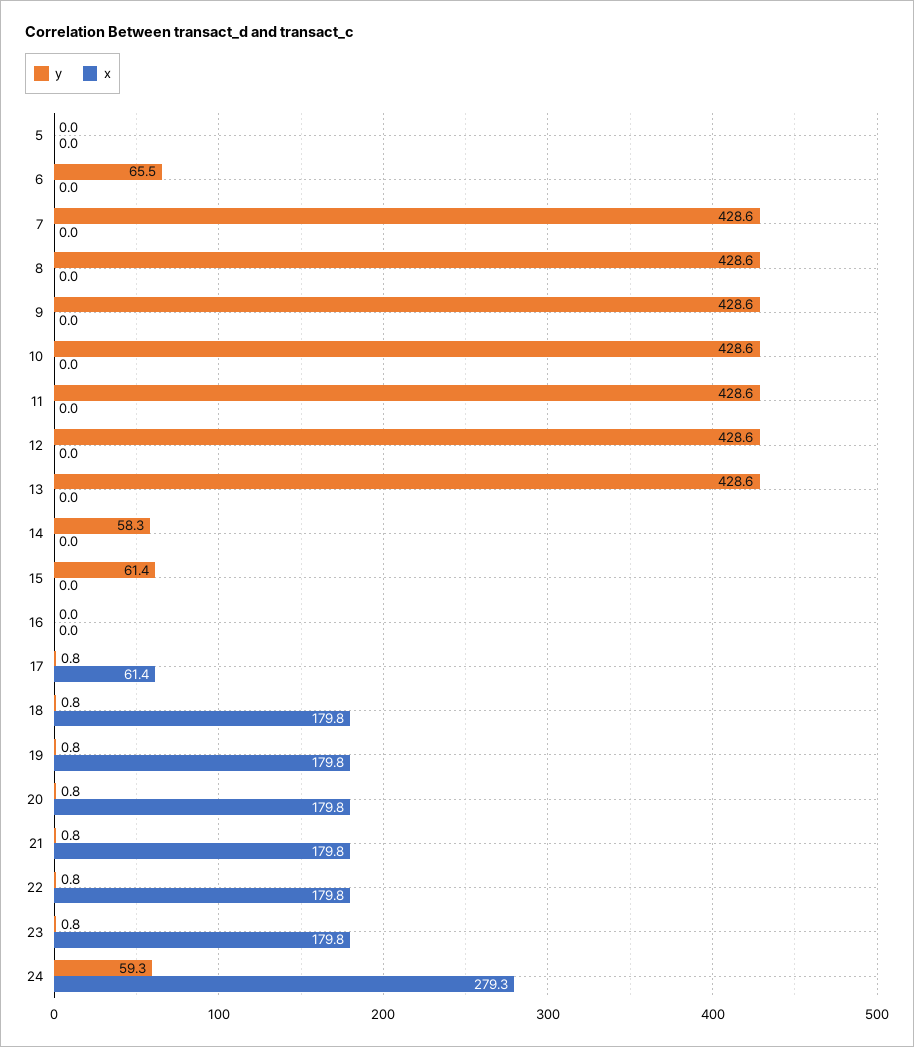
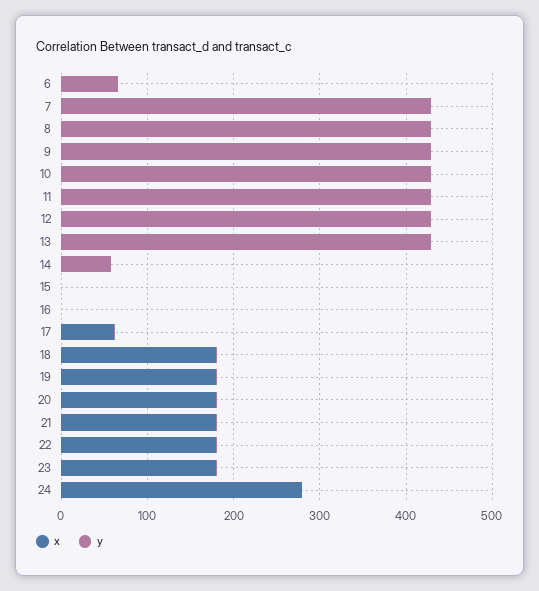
y, 5: 0 -> none
x, 5: 0 -> none
y, 15: 61.4 -> 0
y, 24: 59.3 -> 0

